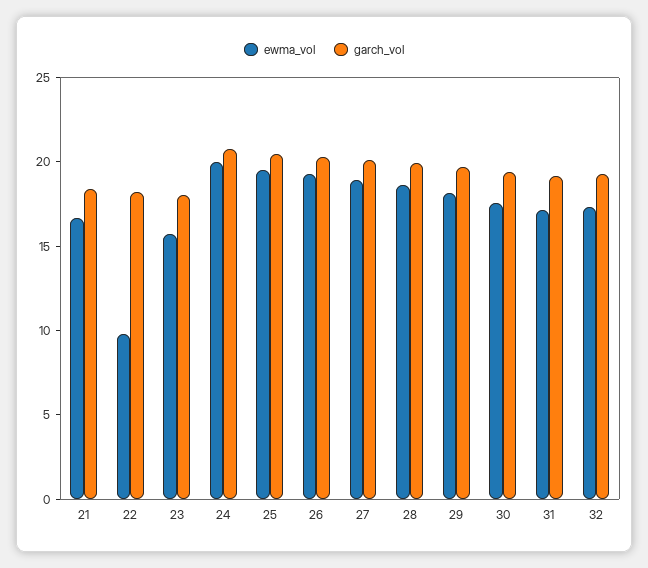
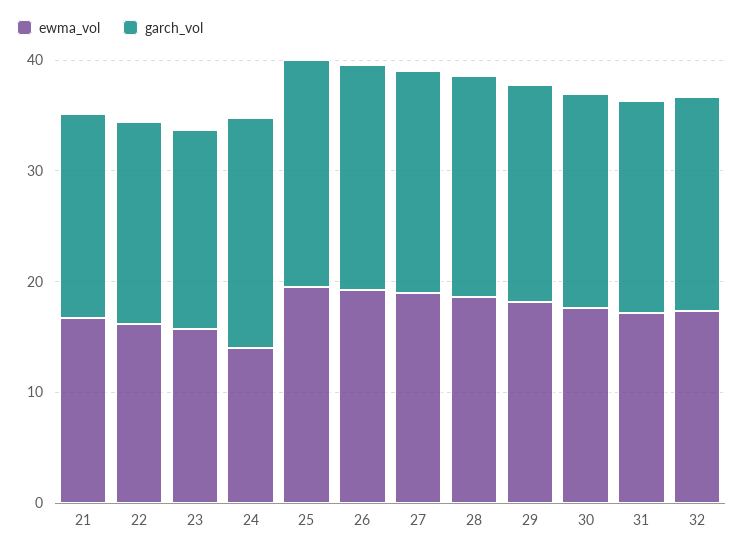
ewma_vol, 22: 10 -> 16
ewma_vol, 24: 20 -> 14

